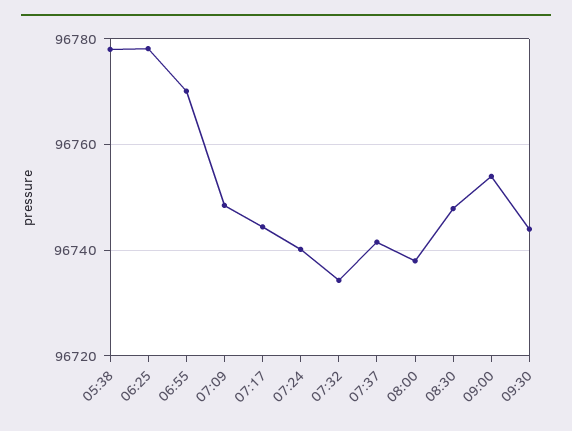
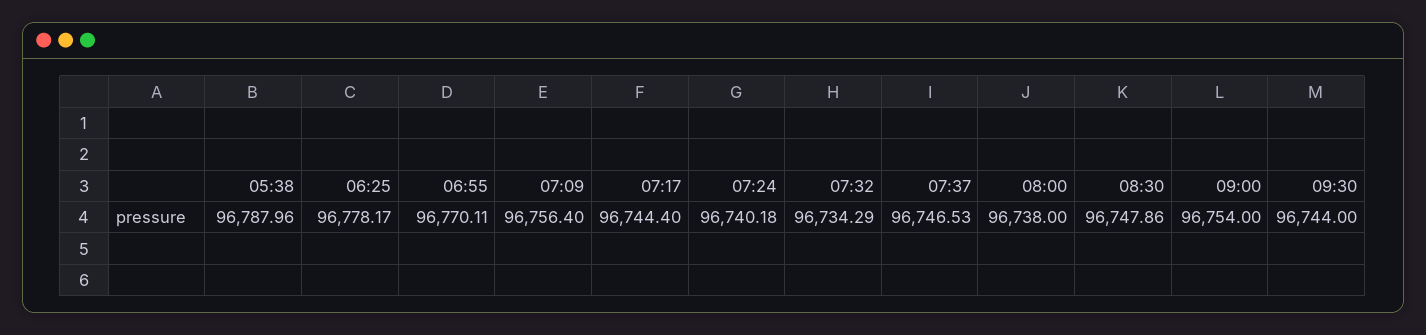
05:38: 96778 -> 96787.96
07:09: 96748 -> 96756.4
07:37: 96742 -> 96746.53

